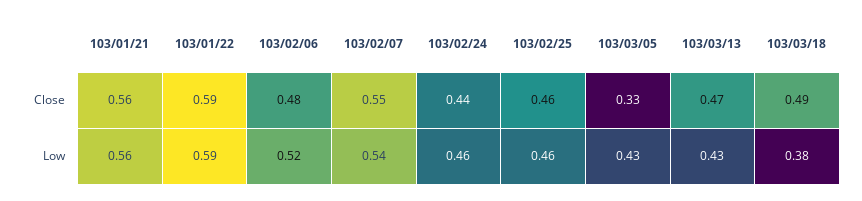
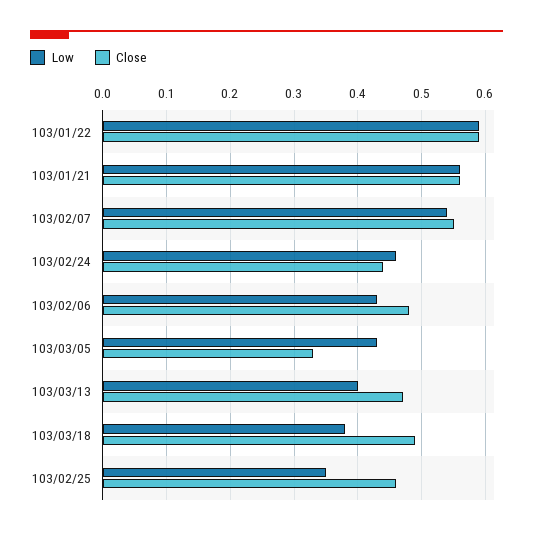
Low, 103/02/06: 0.52 -> 0.43
Low, 103/02/25: 0.46 -> 0.35
Low, 103/03/13: 0.43 -> 0.4

